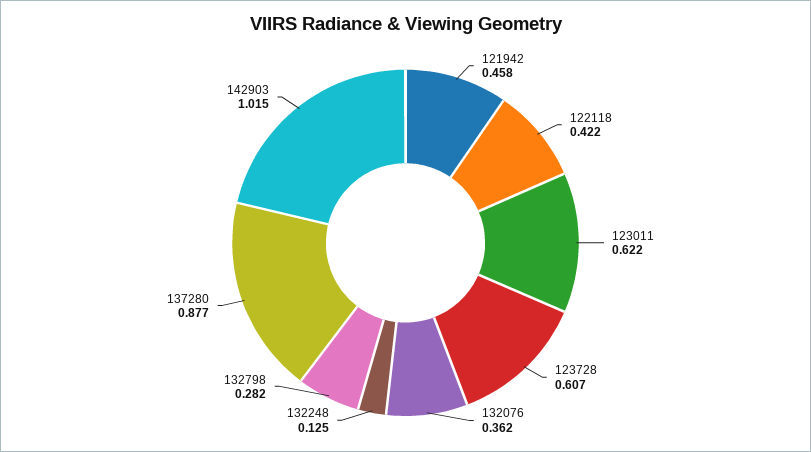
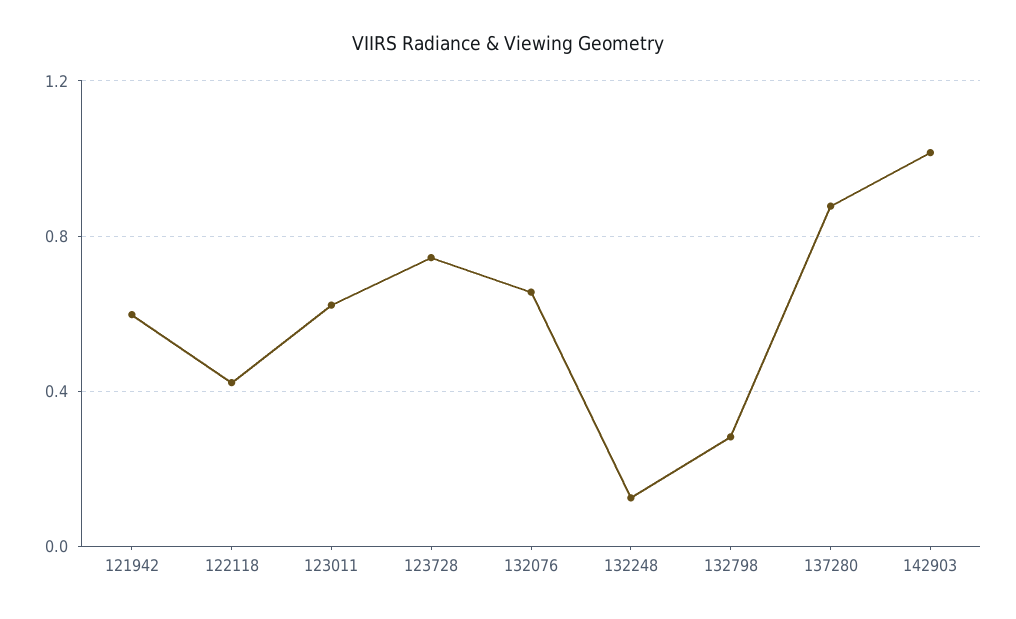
121942: 0.458 -> 0.6
123728: 0.607 -> 0.75
132076: 0.362 -> 0.65

